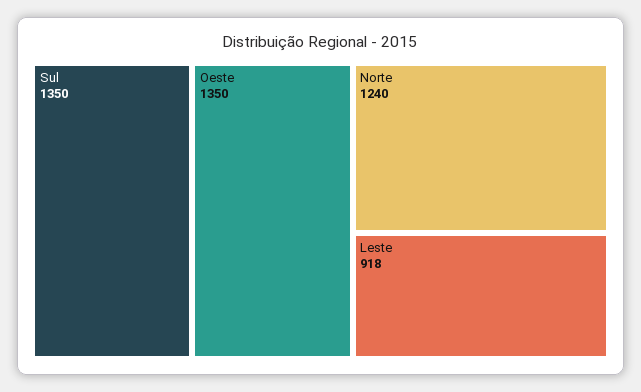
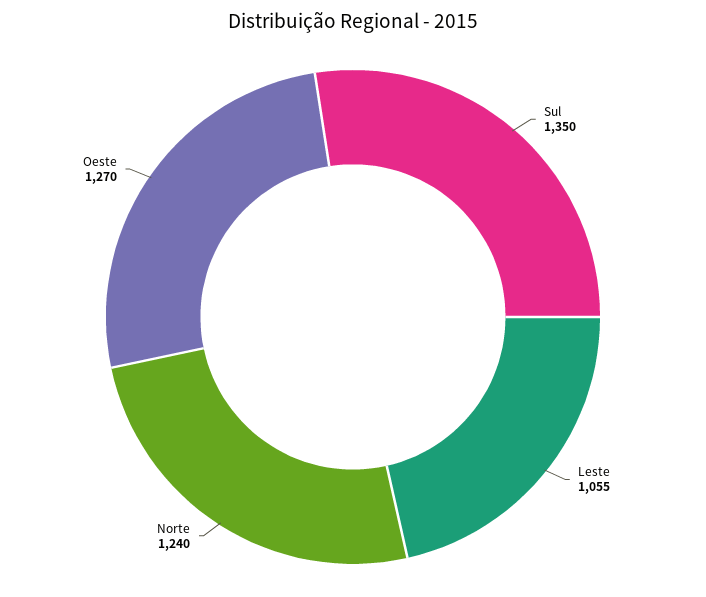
Oeste: 1350 -> 1270
Leste: 918 -> 1055

